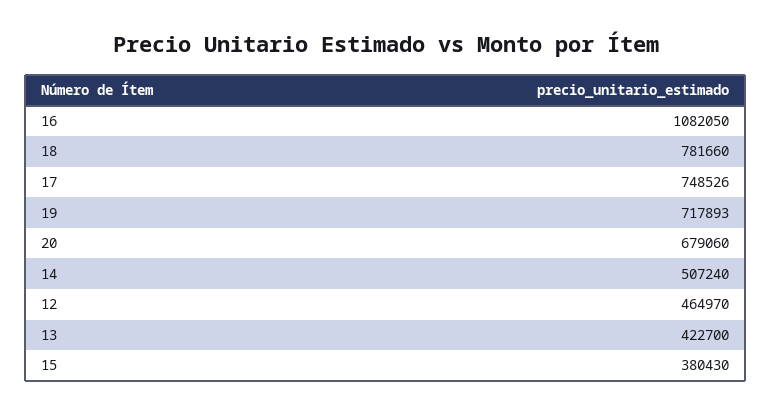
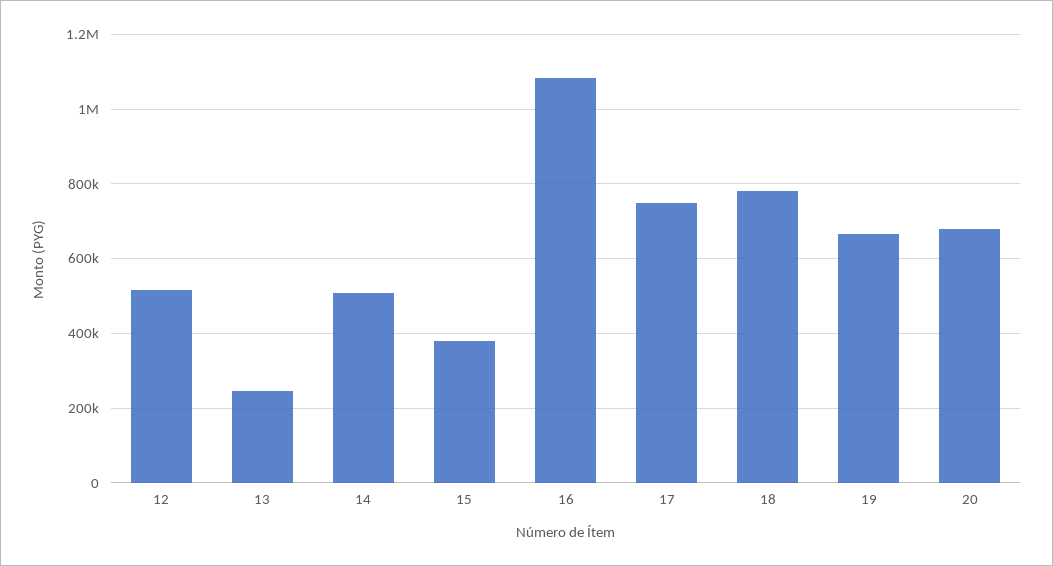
19: 717893 -> 660000
12: 464970 -> 520000
13: 422700 -> 240000

